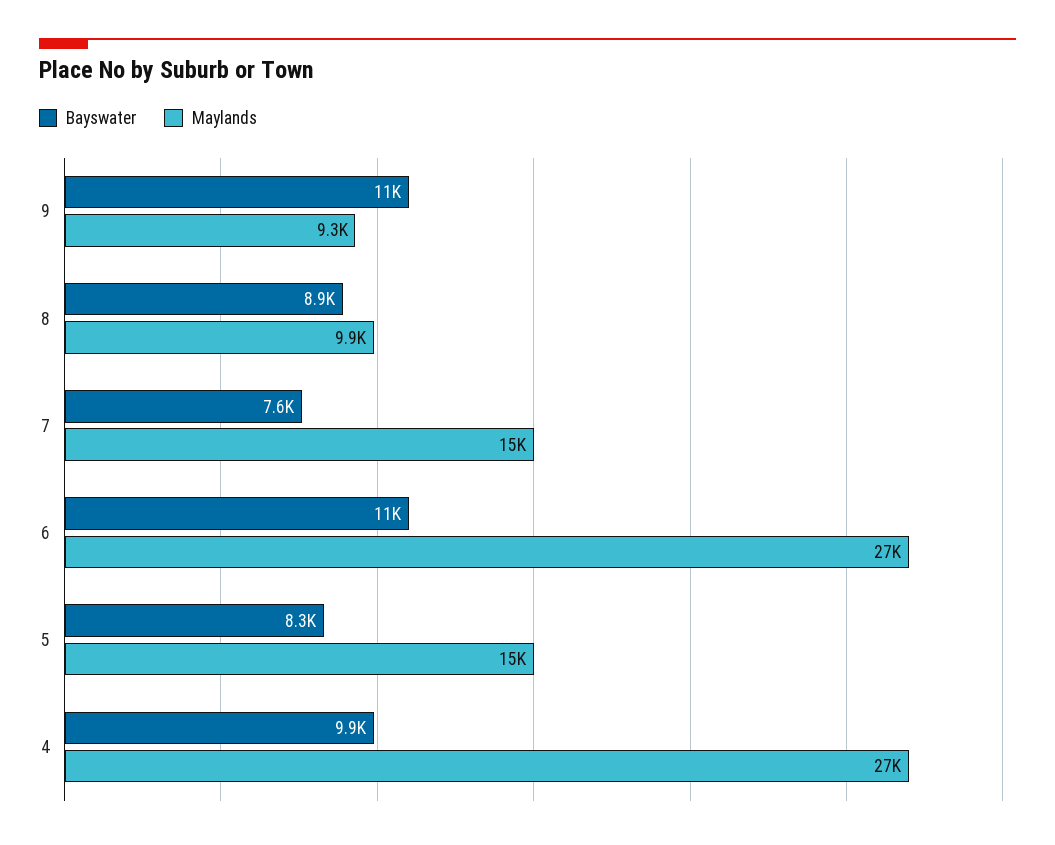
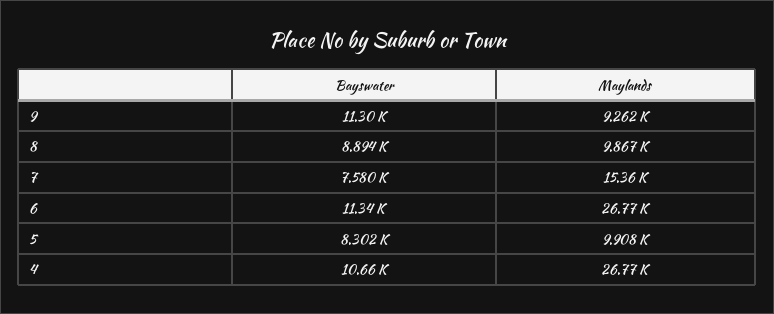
Maylands, 5: 15000 -> 9908
Bayswater, 4: 9900 -> 10660

